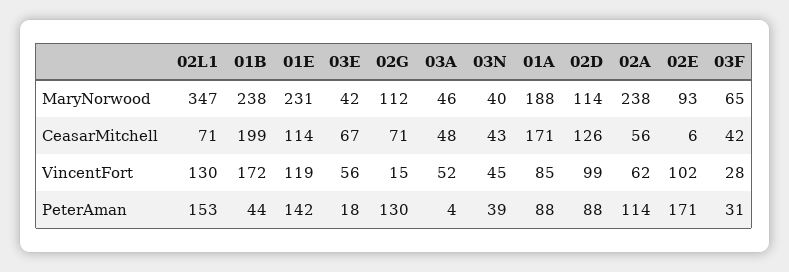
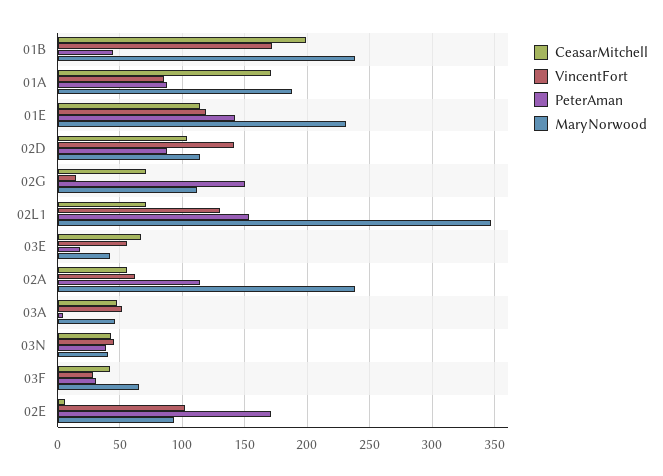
CeasarMitchell, 02D: 126 -> 105
VincentFort, 02D: 99 -> 140
PeterAman, 02G: 130 -> 150

